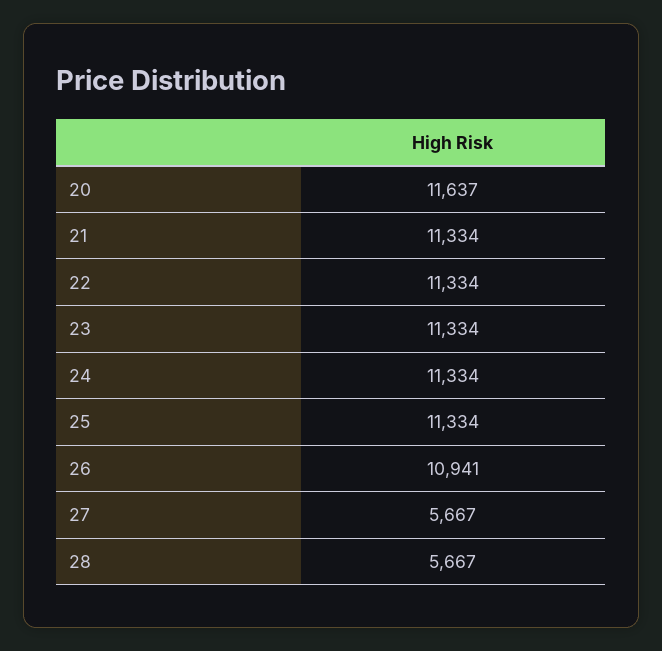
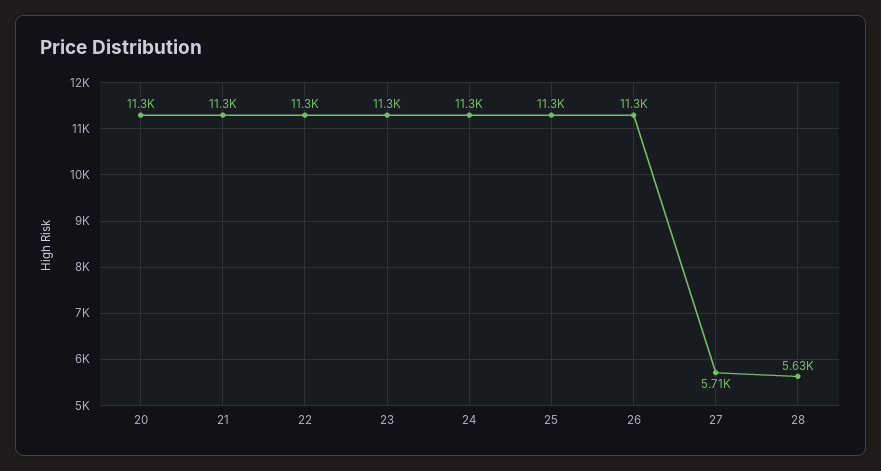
20: 11637 -> 11300
26: 10941 -> 11300
27: 5667 -> 5710
28: 5667 -> 5630

